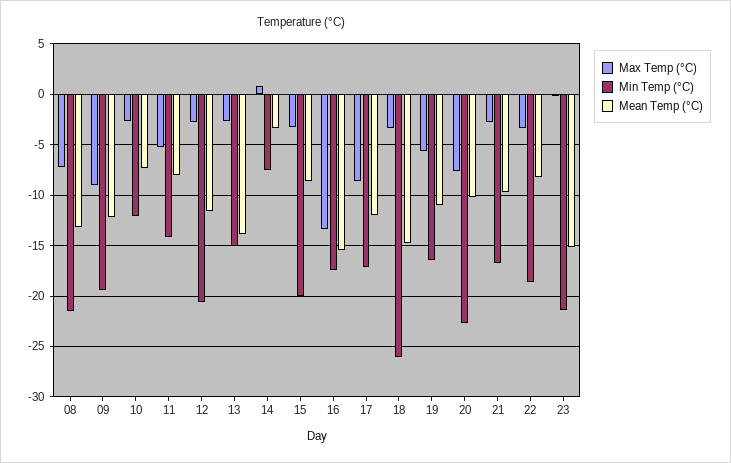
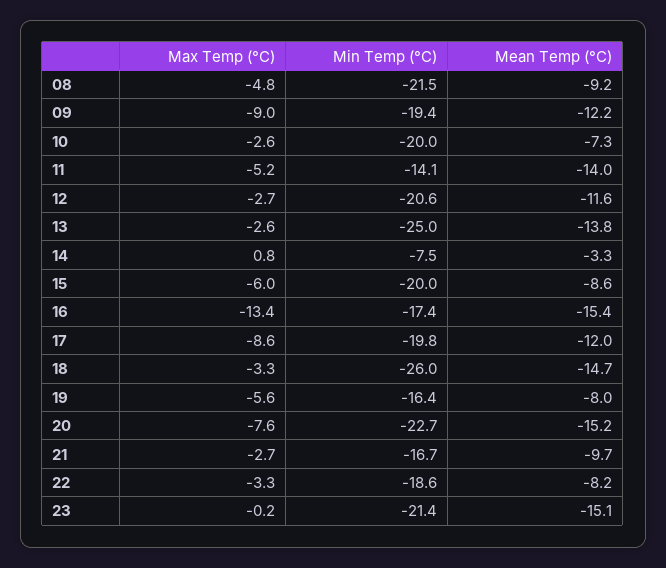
Max Temp (°C), 08: -7 -> -4.8
Mean Temp (°C), 08: -13 -> -9.2
Min Temp (°C), 10: -12 -> -20
Mean Temp (°C), 11: -8 -> -14
Min Temp (°C), 13: -15 -> -25
Max Temp (°C), 15: -3 -> -6
Min Temp (°C), 17: -17 -> -19.8
Mean Temp (°C), 19: -11 -> -8
Mean Temp (°C), 20: -10 -> -15.2

